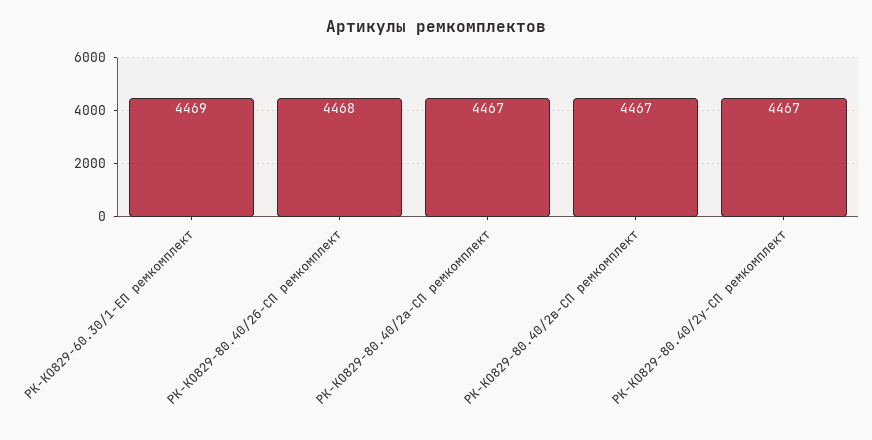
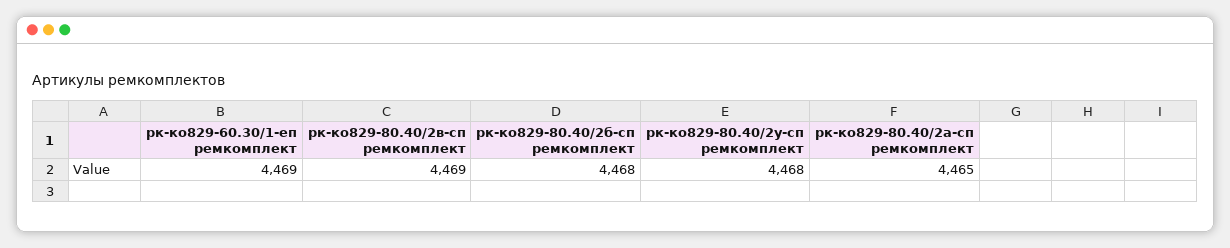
РК-КО829-80.40/2а-СП ремкомплект: 4467 -> 4465
РК-КО829-80.40/2в-СП ремкомплект: 4467 -> 4469
РК-КО829-80.40/2у-СП ремкомплект: 4467 -> 4468

